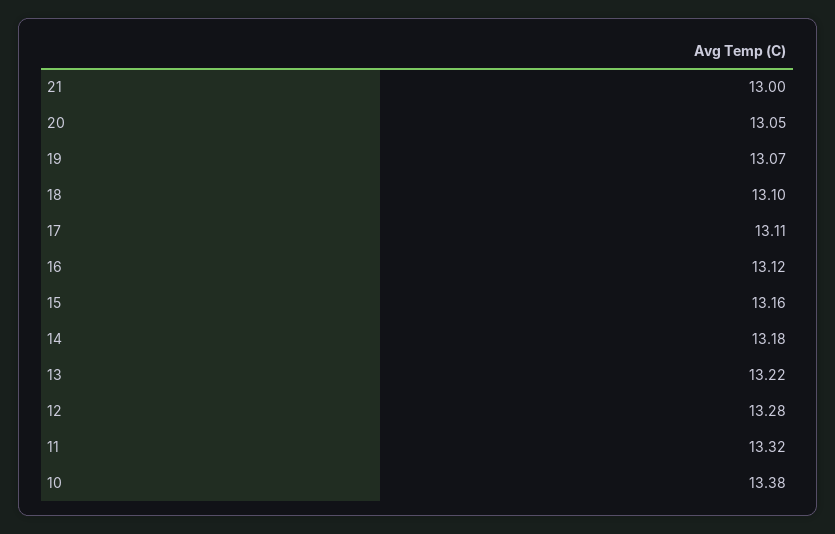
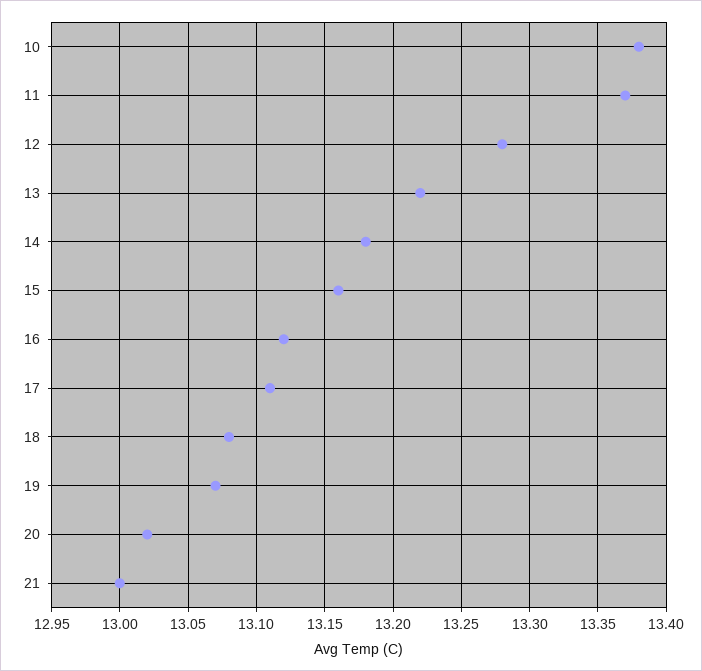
20: 13.05 -> 13.02
18: 13.1 -> 13.08
11: 13.32 -> 13.37

